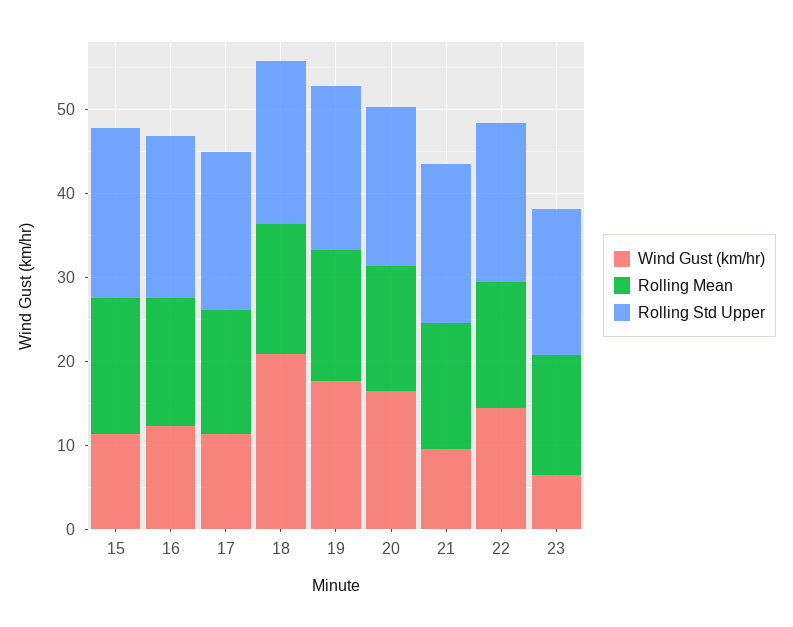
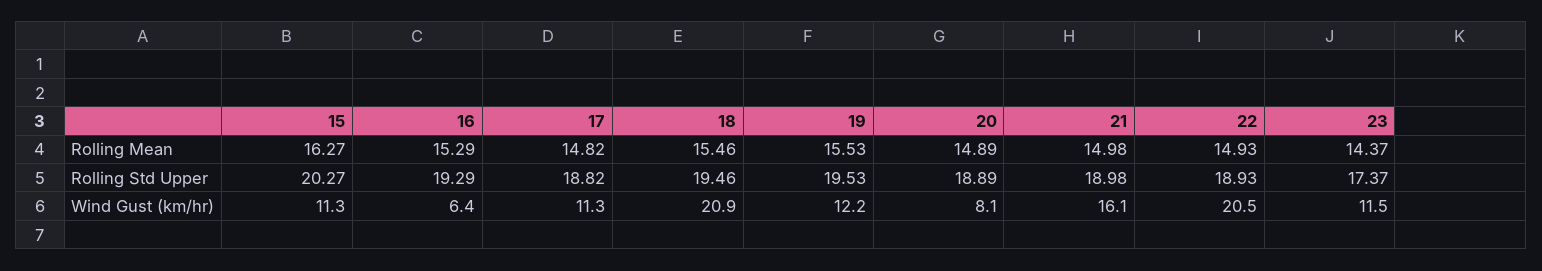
Wind Gust (km/hr), 16: 12 -> 6.4
Wind Gust (km/hr), 19: 18 -> 12.2
Wind Gust (km/hr), 20: 16 -> 8.1
Wind Gust (km/hr), 21: 10 -> 16.1
Wind Gust (km/hr), 22: 14 -> 20.5
Wind Gust (km/hr), 23: 6 -> 11.5

